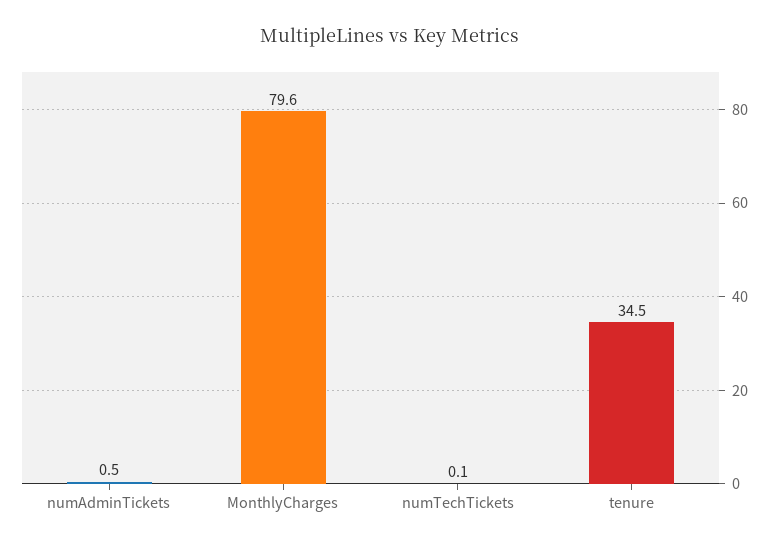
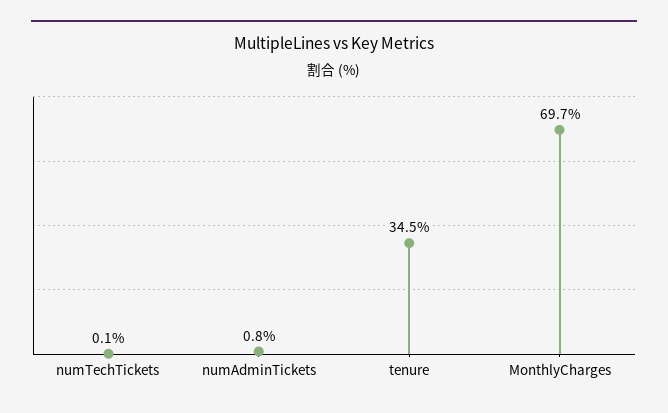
numAdminTickets: 0.5 -> 0.8
MonthlyCharges: 79.6 -> 69.7

